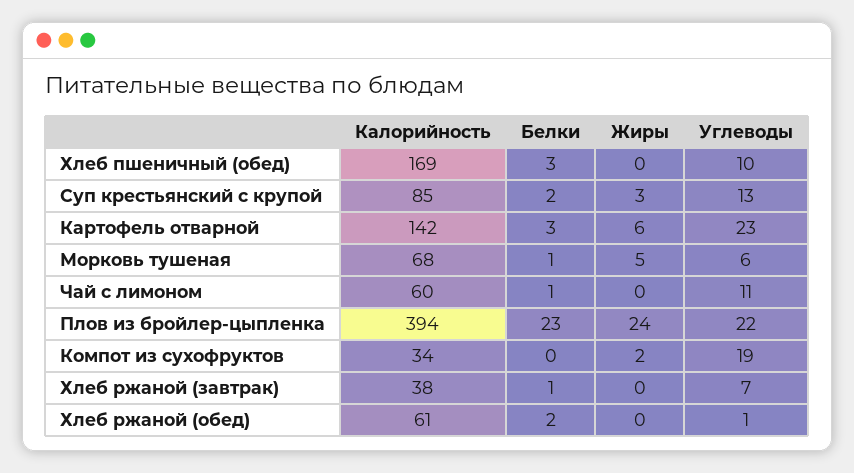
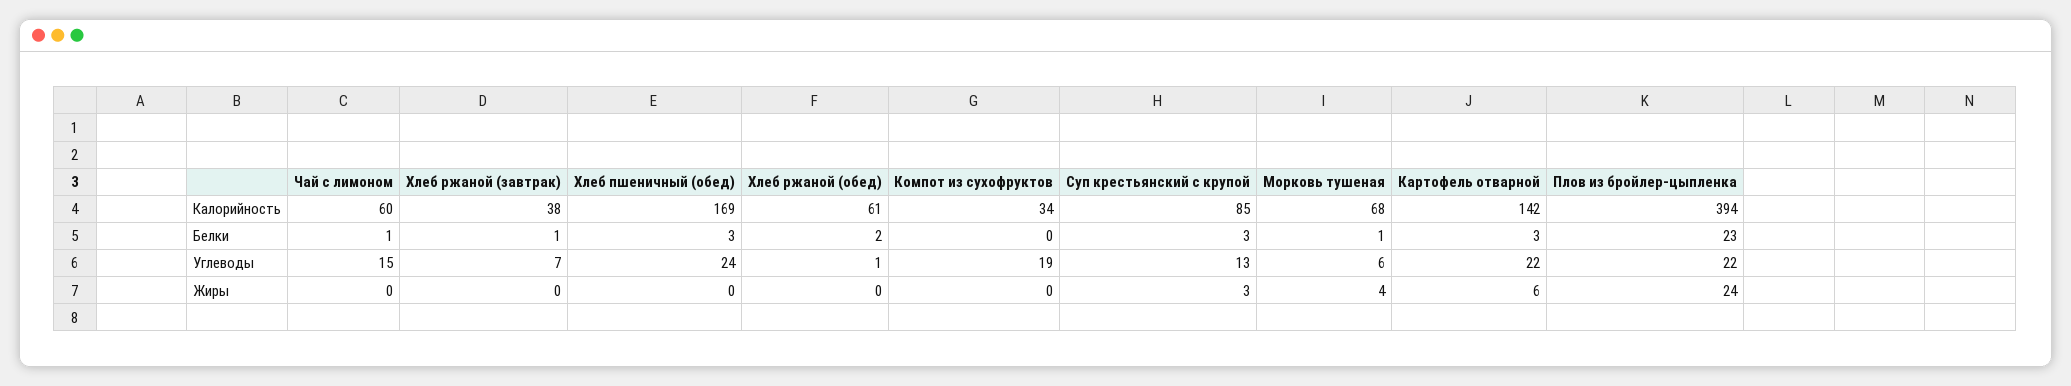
Углеводы, Хлеб пшеничный (обед): 10 -> 24
Белки, Суп крестьянский с крупой: 2 -> 3
Углеводы, Картофель отварной: 23 -> 22
Жиры, Морковь тушеная: 5 -> 4
Углеводы, Чай с лимоном: 11 -> 15
Жиры, Компот из сухофруктов: 2 -> 0

